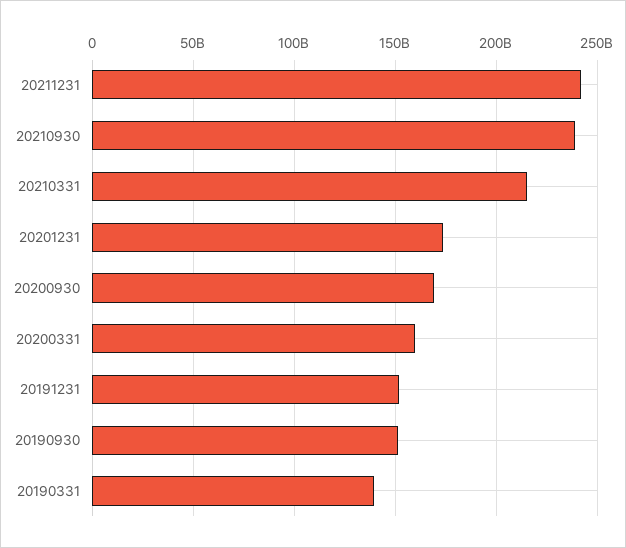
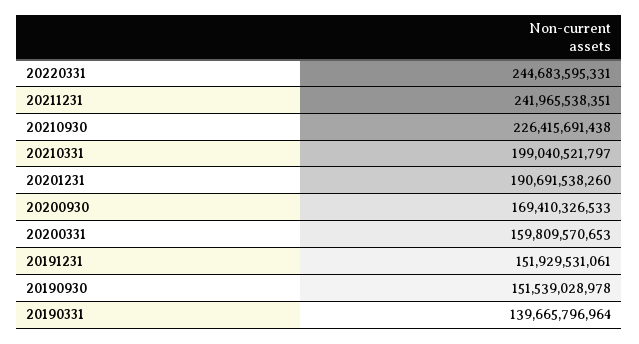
20210930: 240000000000 -> 226415691438
20210331: 215000000000 -> 199040521797
20201231: 175000000000 -> 190691538260
20220331: none -> 244683595331

